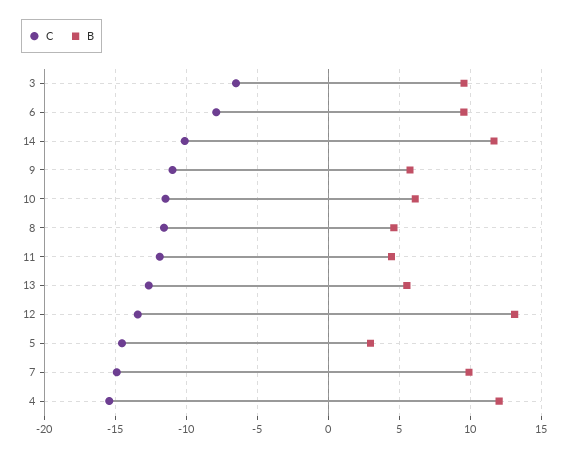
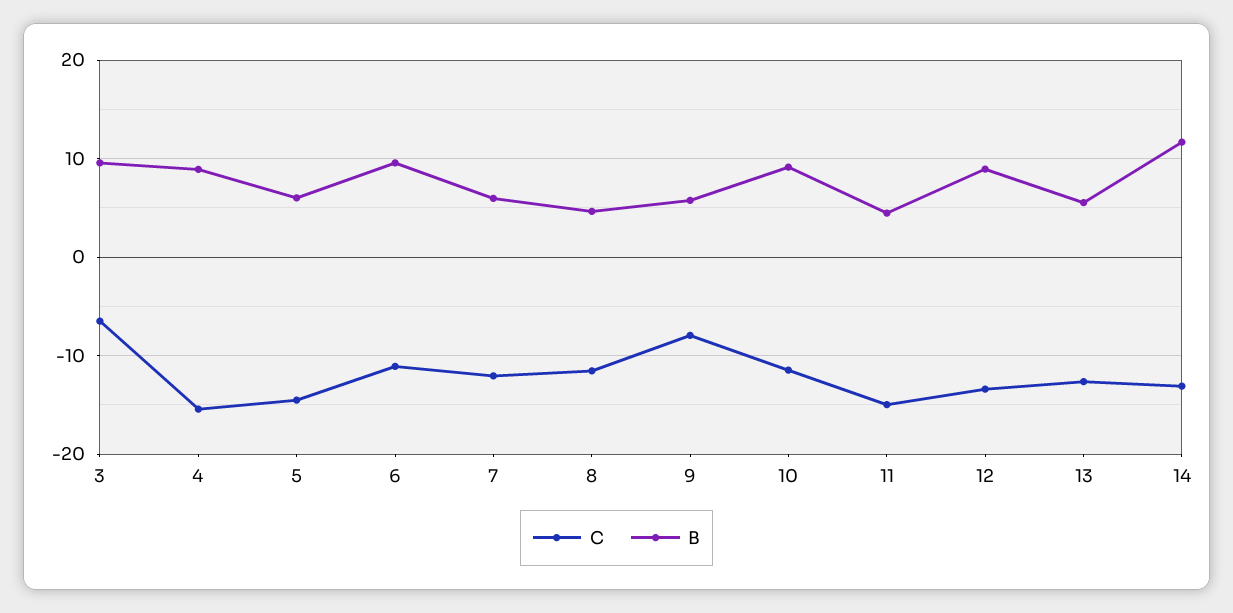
C, 6: -8 -> -11
C, 14: -10 -> -13
C, 9: -11 -> -8
B, 10: 6 -> 9
C, 11: -12 -> -15
B, 12: 13 -> 9
B, 5: 3 -> 6
C, 7: -15 -> -12
B, 7: 10 -> 6
B, 4: 12 -> 9

